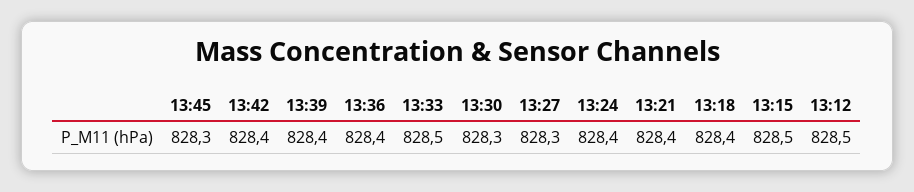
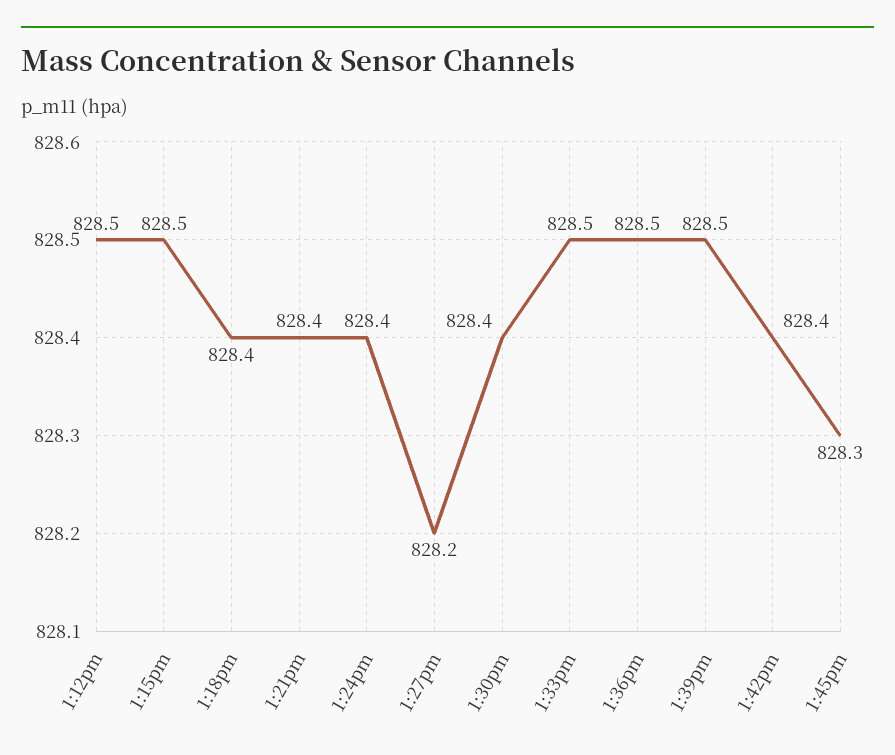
13:39: 828.4 -> 828.5
13:36: 828.4 -> 828.5
13:30: 828.3 -> 828.4
13:27: 828.3 -> 828.2

